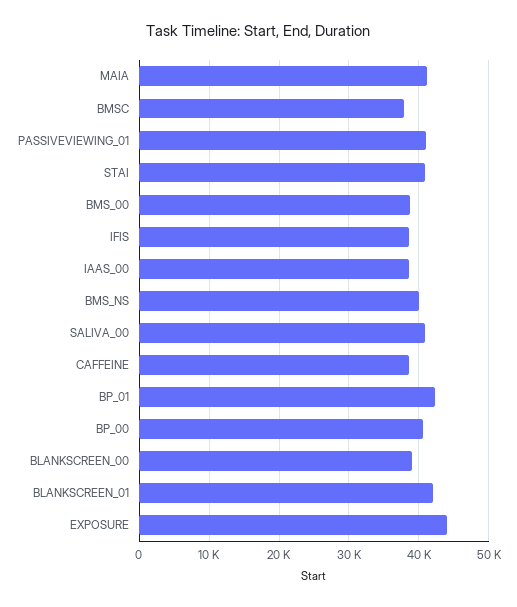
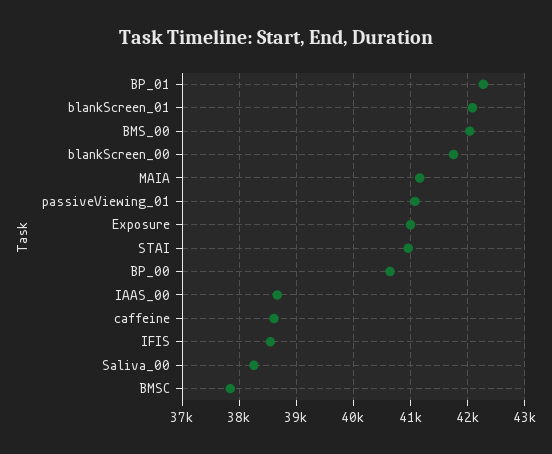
BMS_00: 39000 -> 42000
BMS_NS: 40000 -> none
SALIVA_00: 41000 -> 38200
BLANKSCREEN_00: 39000 -> 41800
EXPOSURE: 44000 -> 41000

